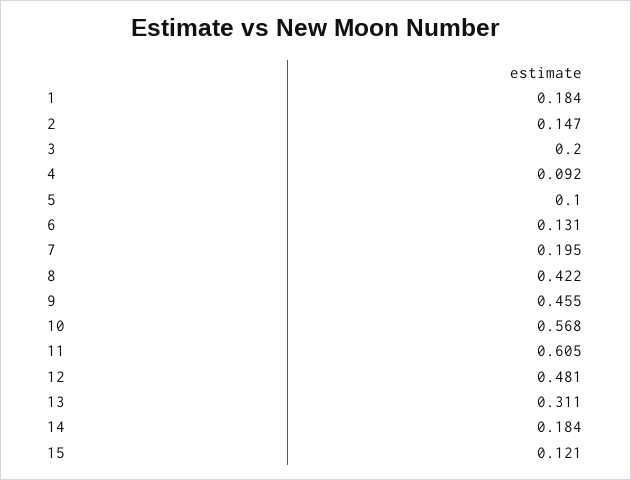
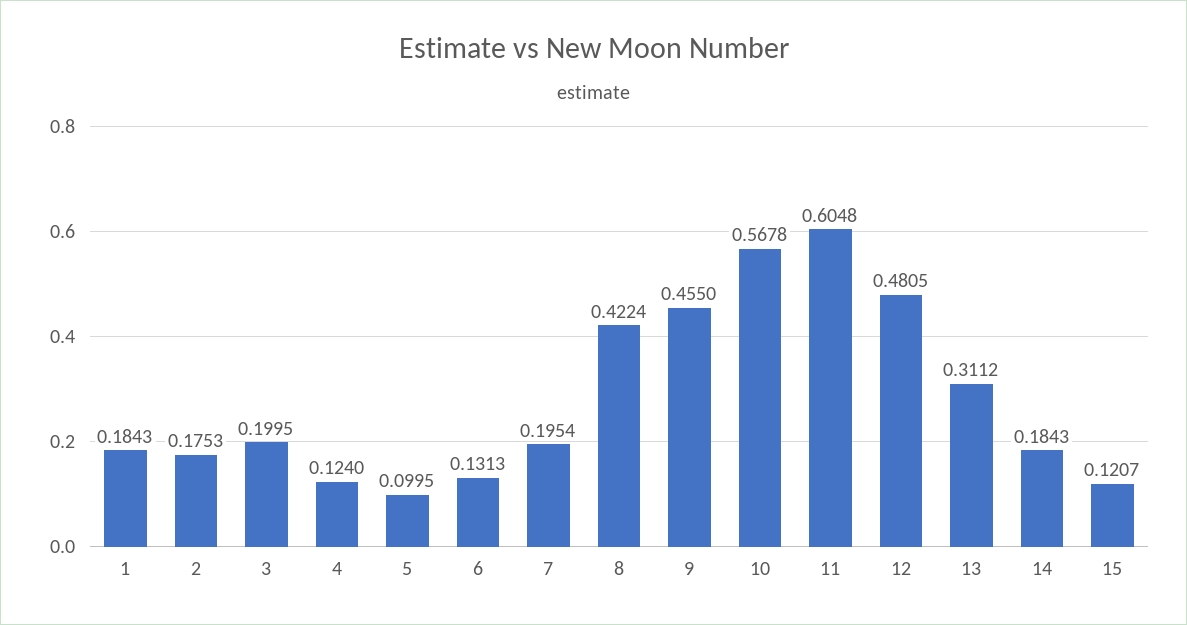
2: 0.147 -> 0.1753
4: 0.092 -> 0.124

